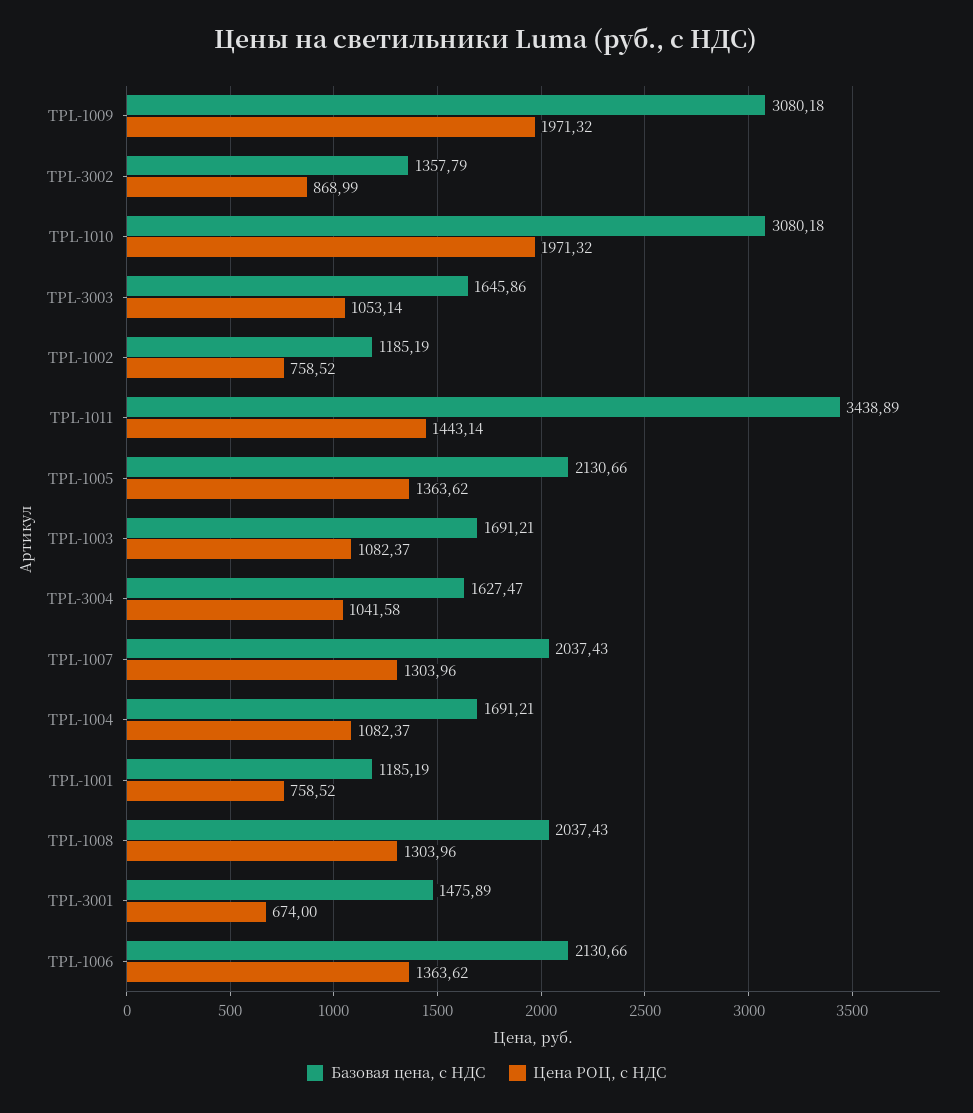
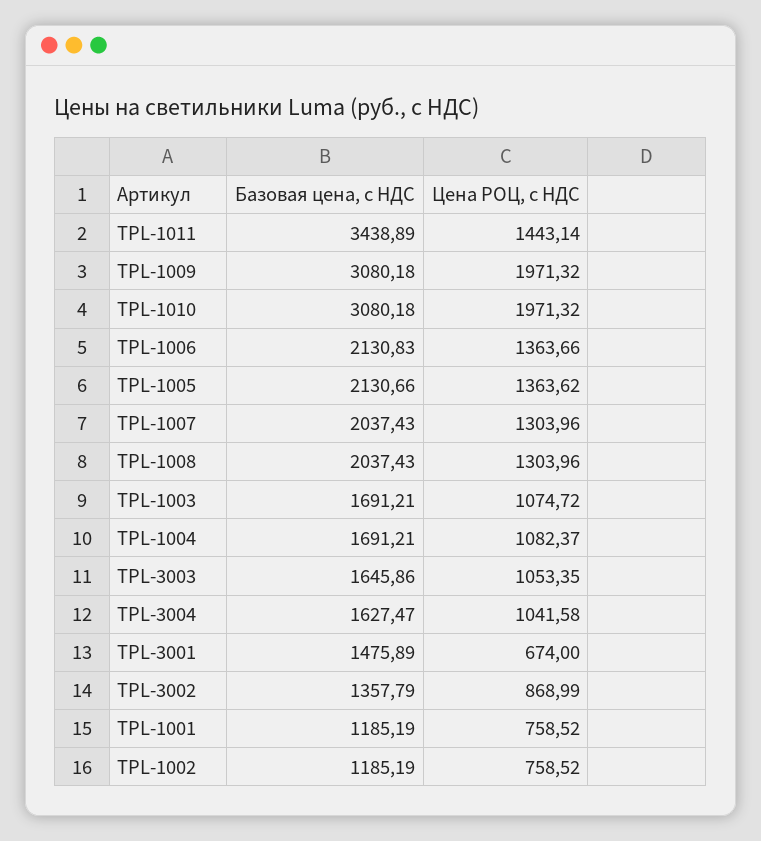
Цена РОЦ, с НДС, TPL-3003: 1053.14 -> 1053.35
Цена РОЦ, с НДС, TPL-1003: 1082.37 -> 1074.72
Базовая цена, с НДС, TPL-1006: 2130.66 -> 2130.83
Цена РОЦ, с НДС, TPL-1006: 1363.62 -> 1363.66

